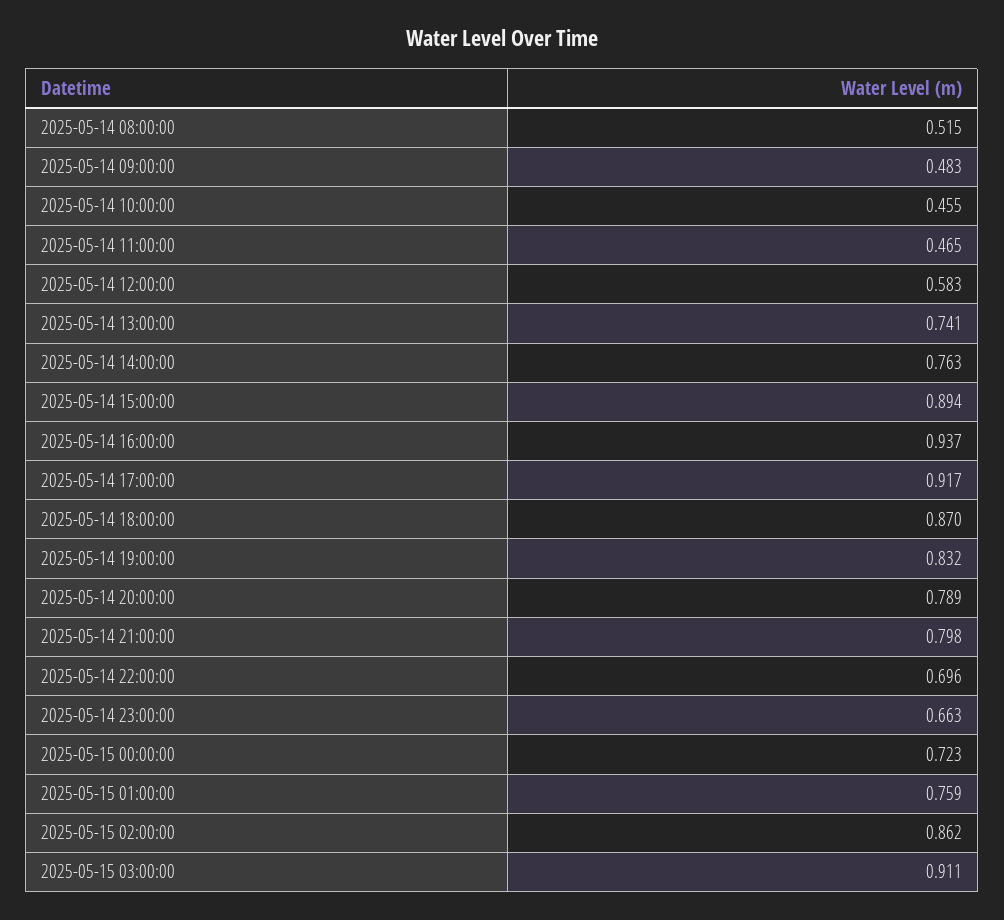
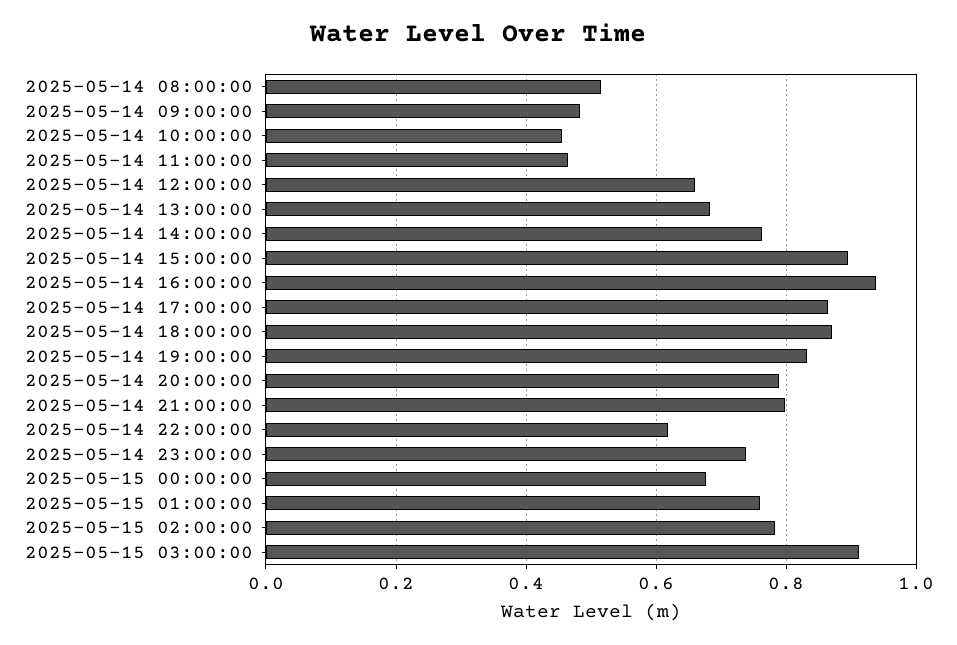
2025-05-14 12:00:00: 0.583 -> 0.66
2025-05-14 13:00:00: 0.741 -> 0.68
2025-05-14 17:00:00: 0.917 -> 0.86
2025-05-14 22:00:00: 0.696 -> 0.62
2025-05-14 23:00:00: 0.663 -> 0.74
2025-05-15 00:00:00: 0.723 -> 0.68
2025-05-15 02:00:00: 0.862 -> 0.78

